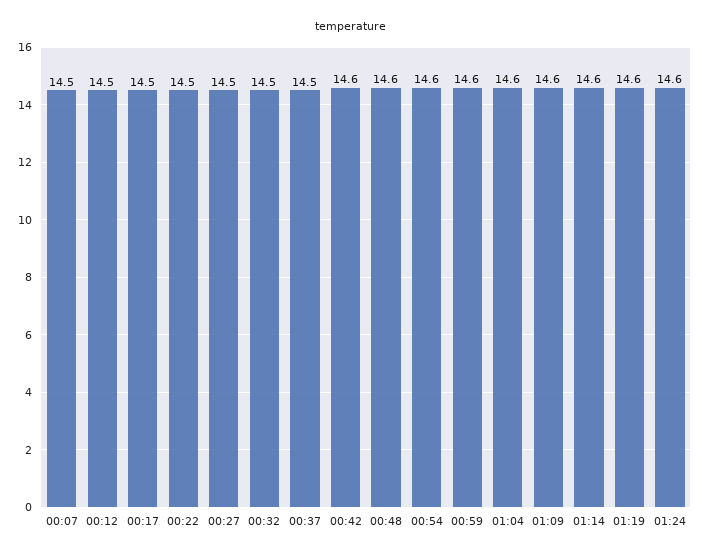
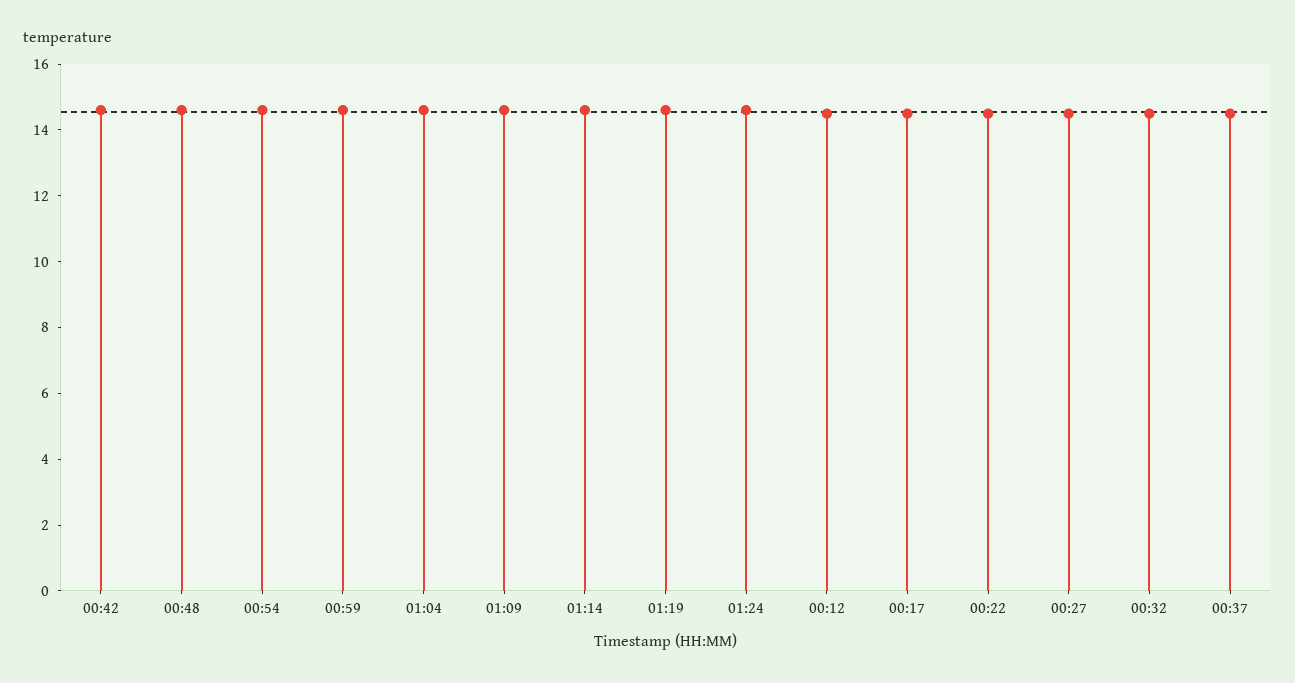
00:07: 14.5 -> none

